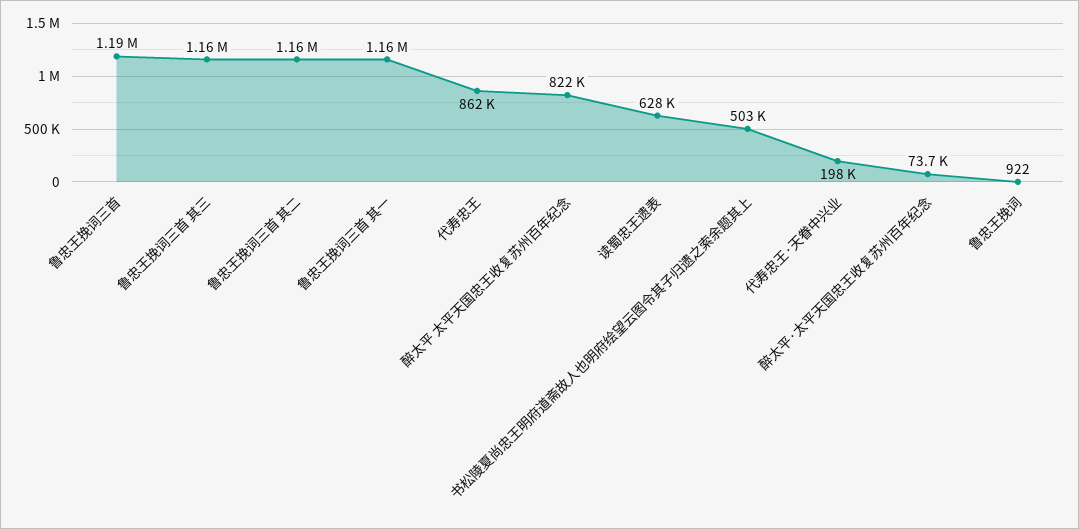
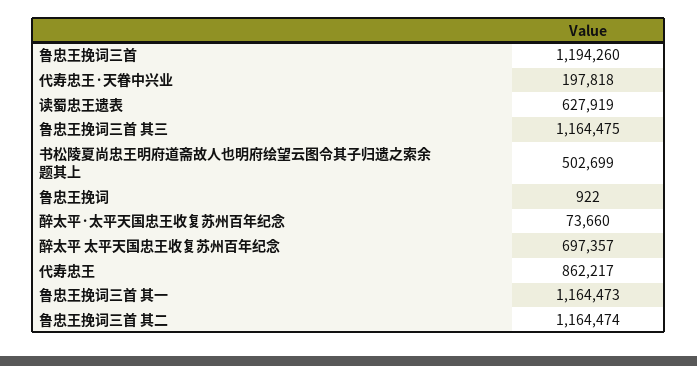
醉太平 太平天国忠王收复苏州百年纪念: 822000 -> 697357

